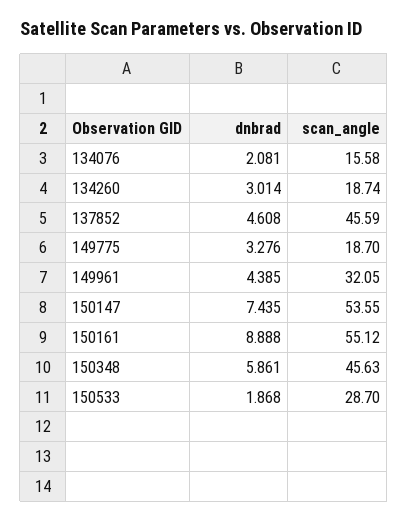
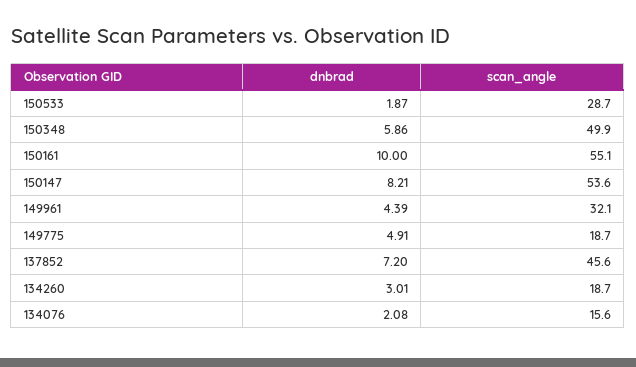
dnbrad, 137852: 4.608 -> 7.2
dnbrad, 149775: 3.276 -> 4.91
dnbrad, 150147: 7.435 -> 8.21
dnbrad, 150161: 8.888 -> 10
scan_angle, 150348: 45.63 -> 49.9

